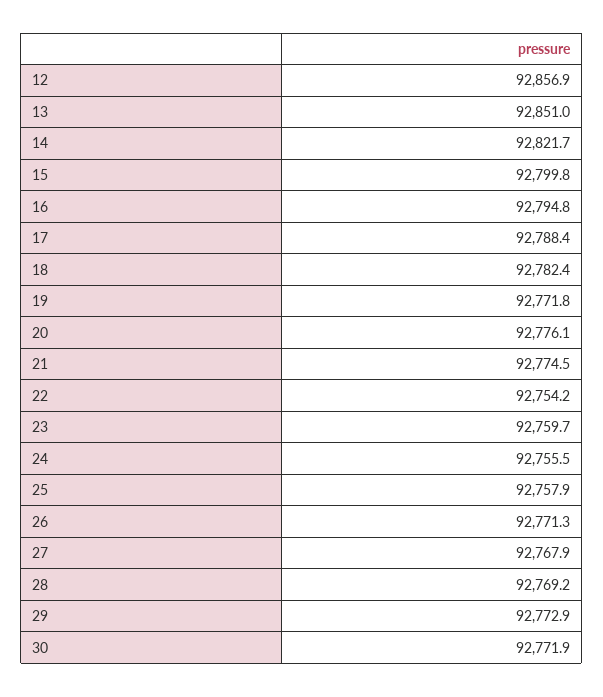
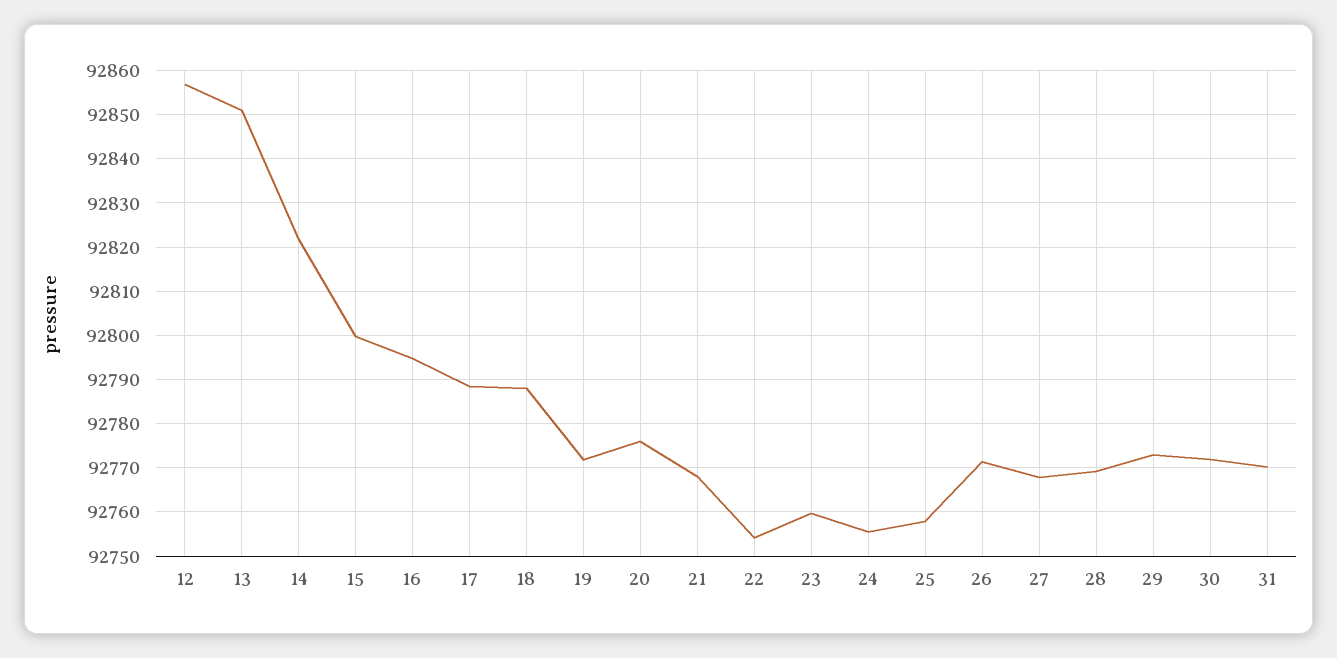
18: 92782.4 -> 92788
21: 92774.5 -> 92768
31: none -> 92770

